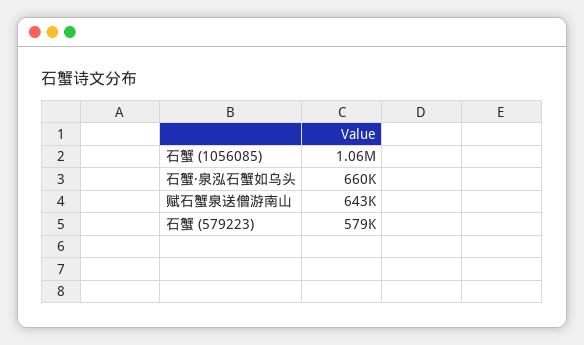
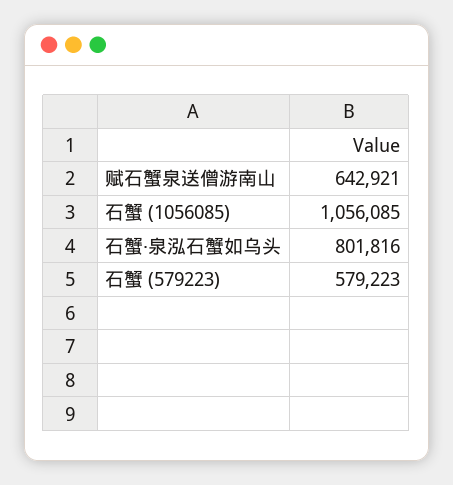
石蟹·泉泓石蟹如乌头: 660000 -> 801816

